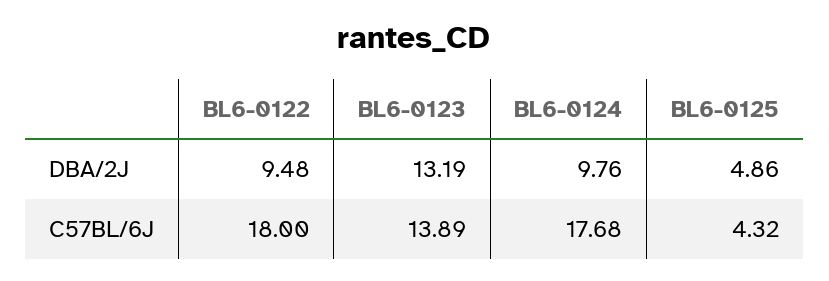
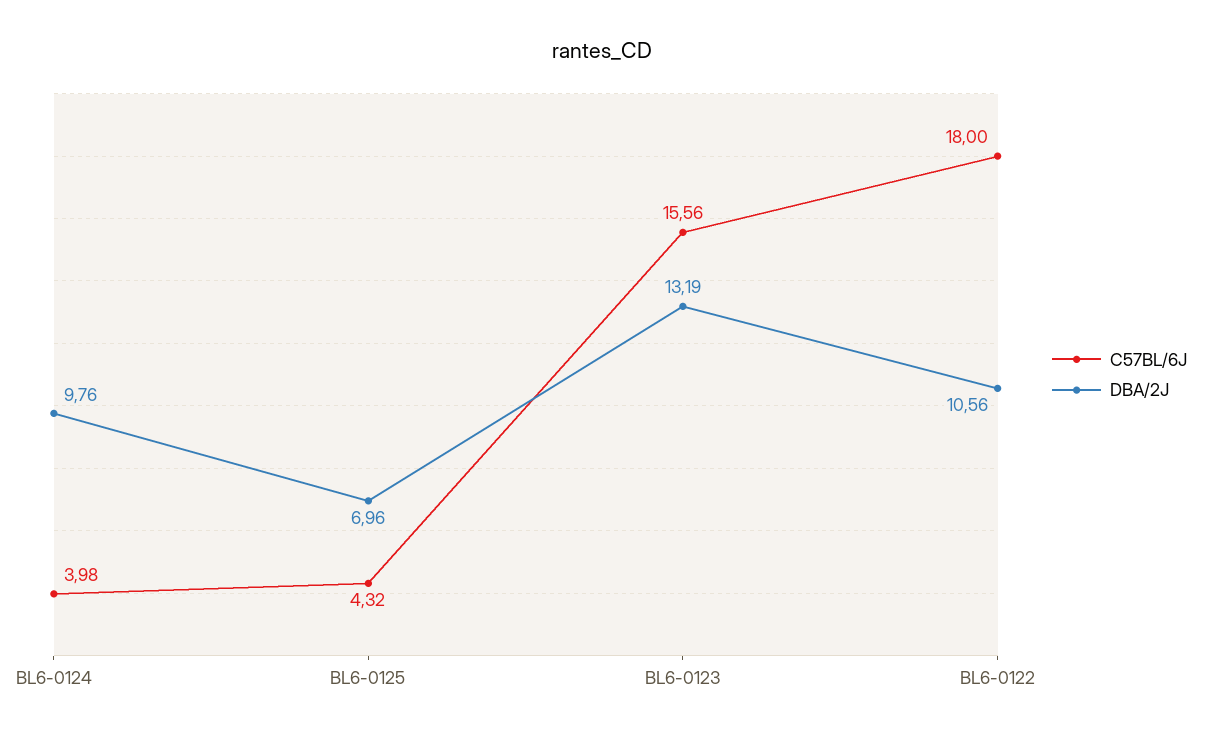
DBA/2J, BL6-0122: 9.48 -> 10.56
DBA/2J, BL6-0125: 4.86 -> 6.96
C57BL/6J, BL6-0123: 13.89 -> 15.56
C57BL/6J, BL6-0124: 17.68 -> 3.98

